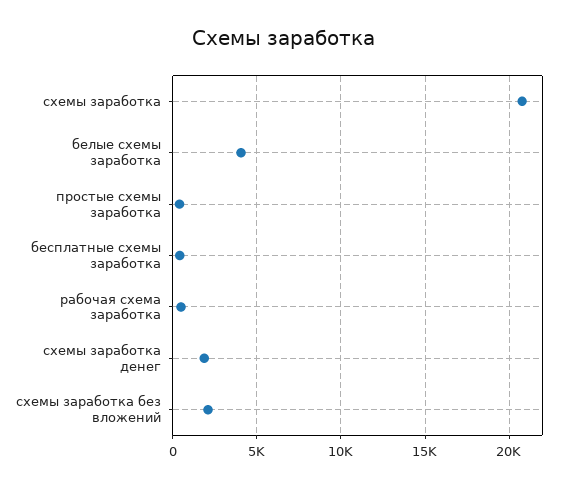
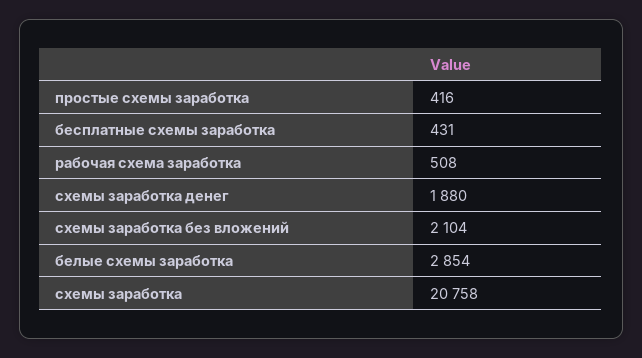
белые схемы заработка: 4000 -> 2854

